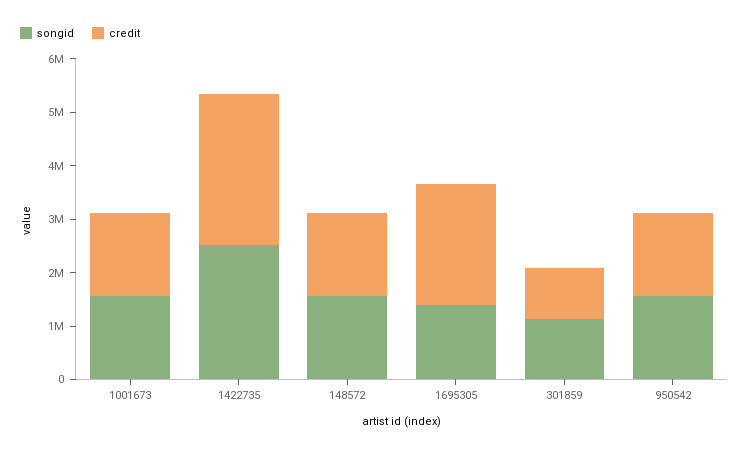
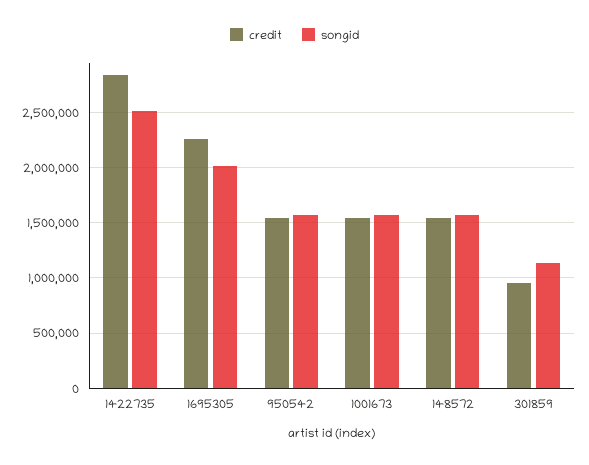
songid, 1695305: 1400000 -> 2000000

